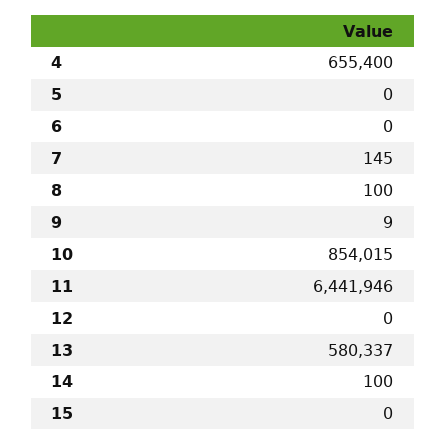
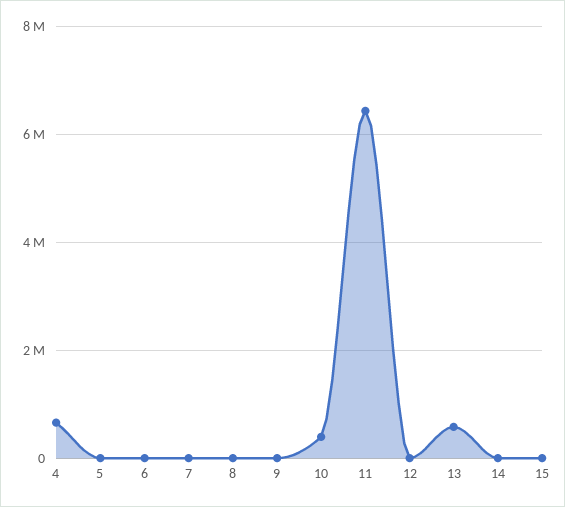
10: 854015 -> 400000

